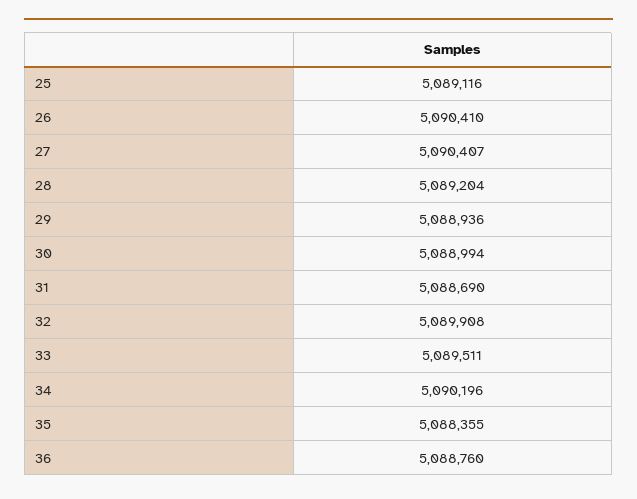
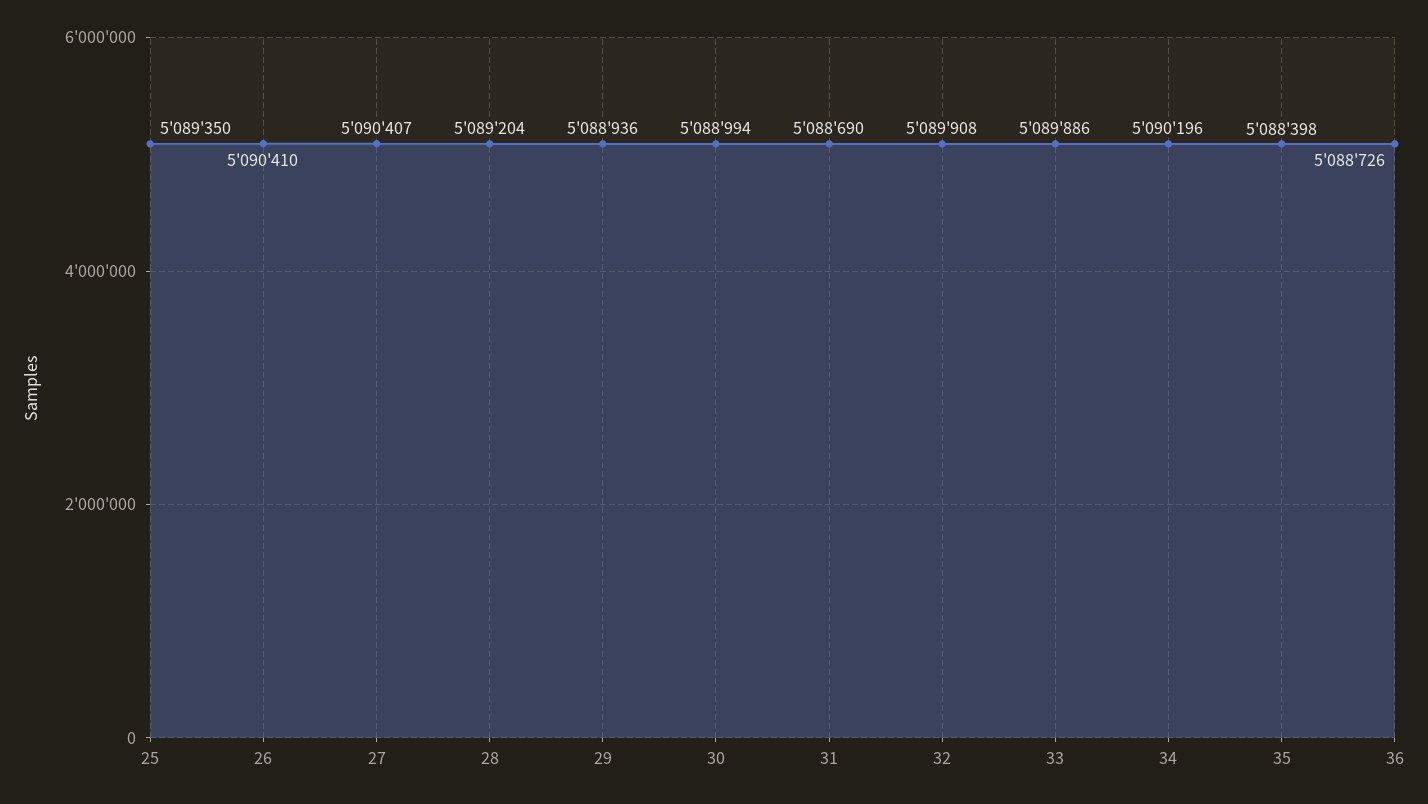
25: 5089116 -> 5089350
33: 5089511 -> 5089886
35: 5088355 -> 5088398
36: 5088760 -> 5088726

